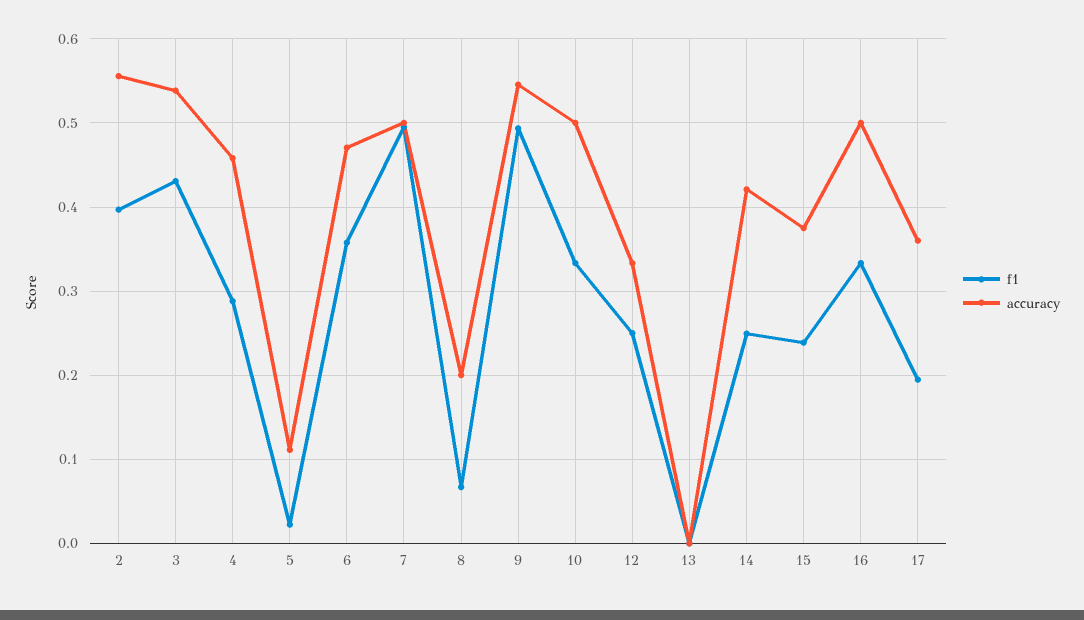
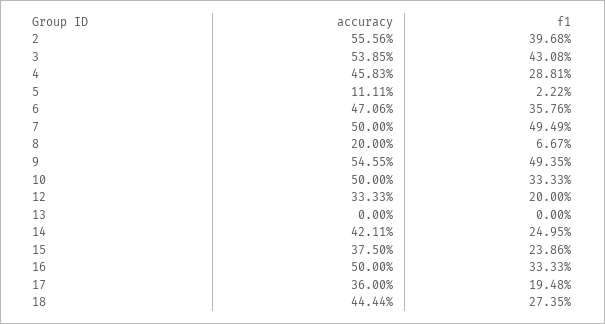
f1, 12: 0.25 -> 0.2
accuracy, 18: none -> 0.4444
f1, 18: none -> 0.2735

